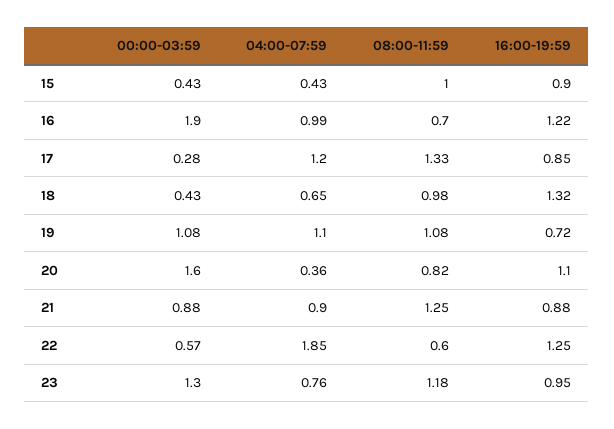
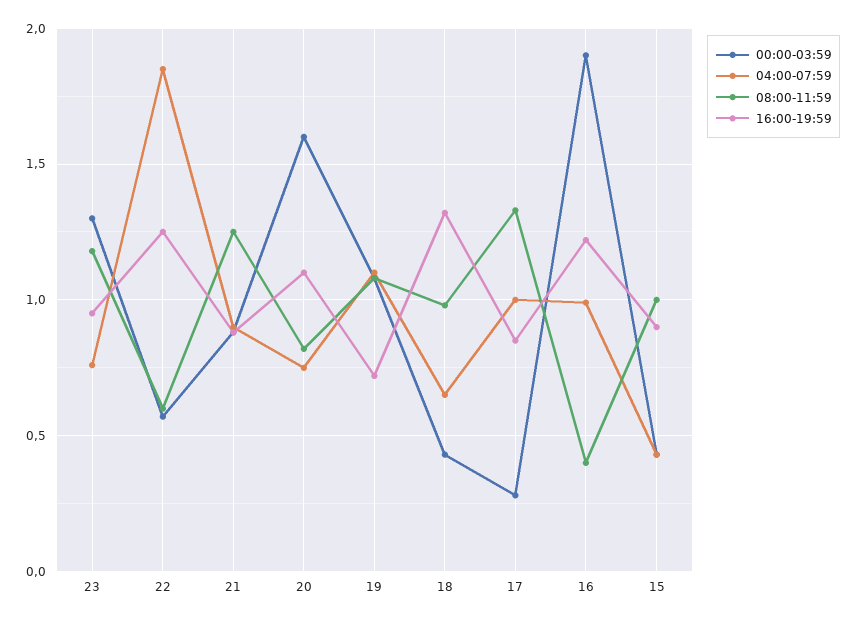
08:00-11:59, 16: 0.7 -> 0.4
04:00-07:59, 17: 1.2 -> 1
04:00-07:59, 20: 0.36 -> 0.75

